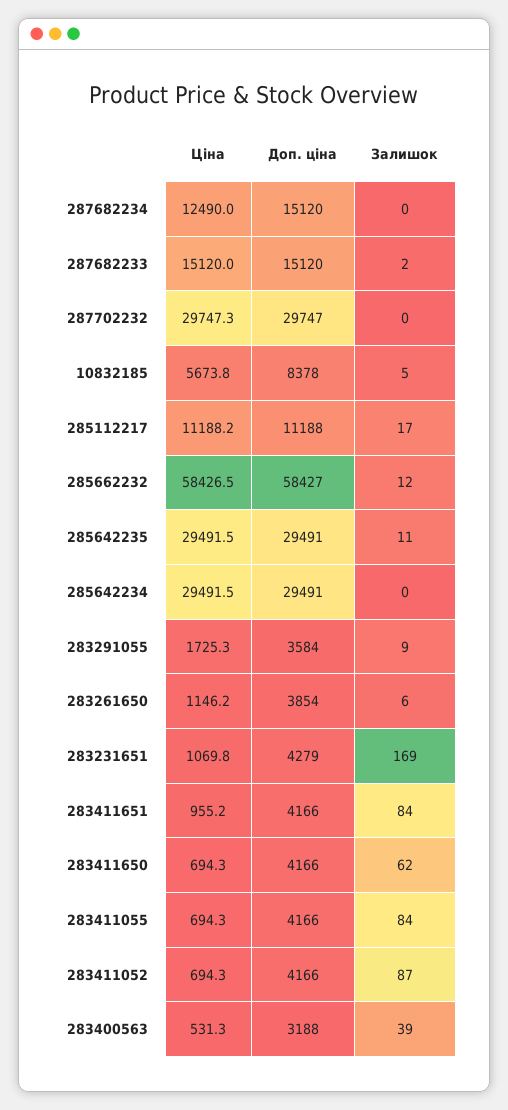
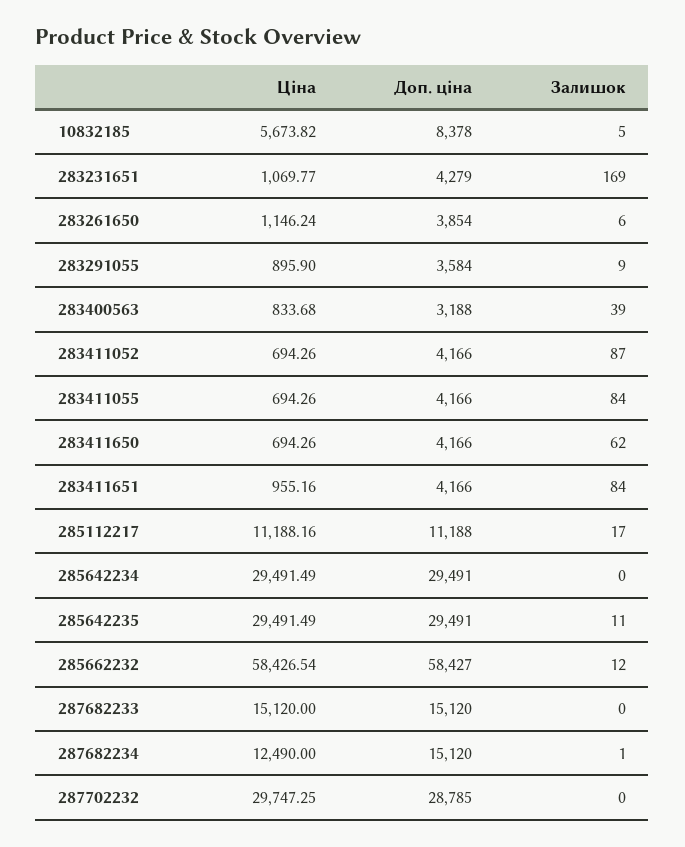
Залишок, 287682234: 0 -> 1
Залишок, 287682233: 2 -> 0
Доп. ціна, 287702232: 29747 -> 28785
Ціна, 283291055: 1725.3 -> 895.9
Ціна, 283400563: 531.3 -> 833.68

